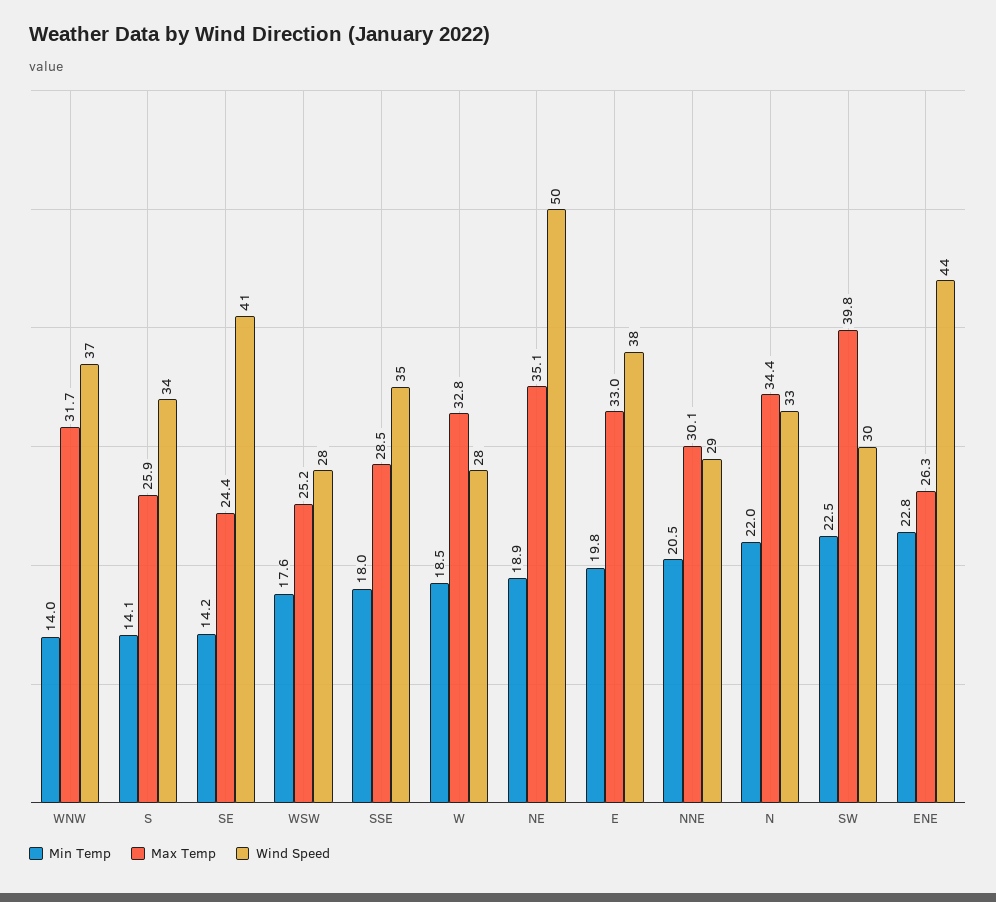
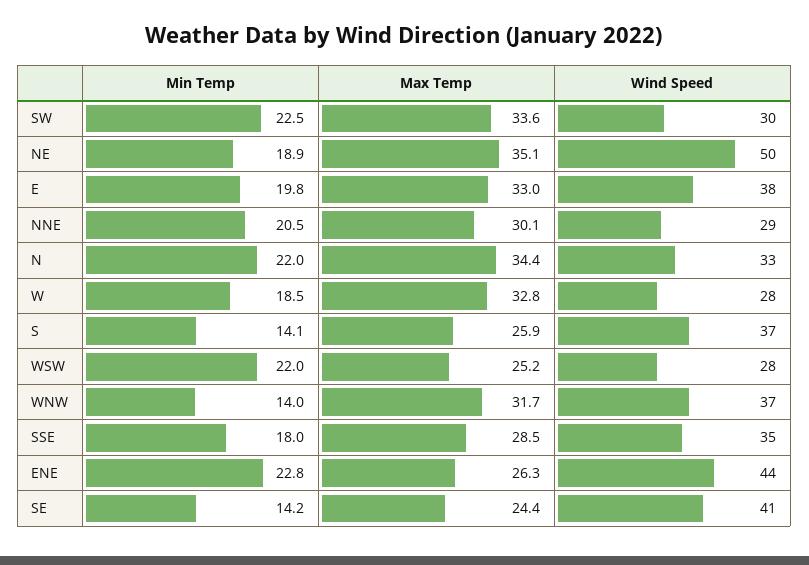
Wind Speed, S: 34 -> 37
Min Temp, WSW: 17.6 -> 22
Max Temp, SW: 39.8 -> 33.6

